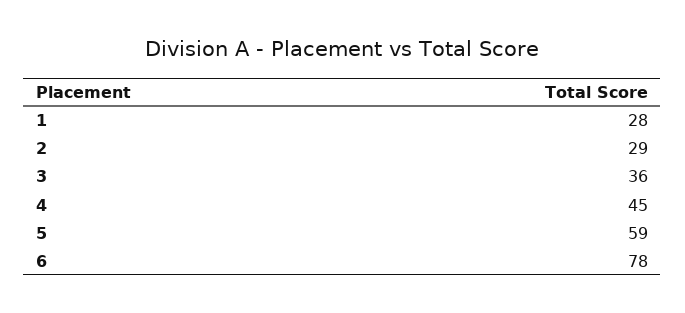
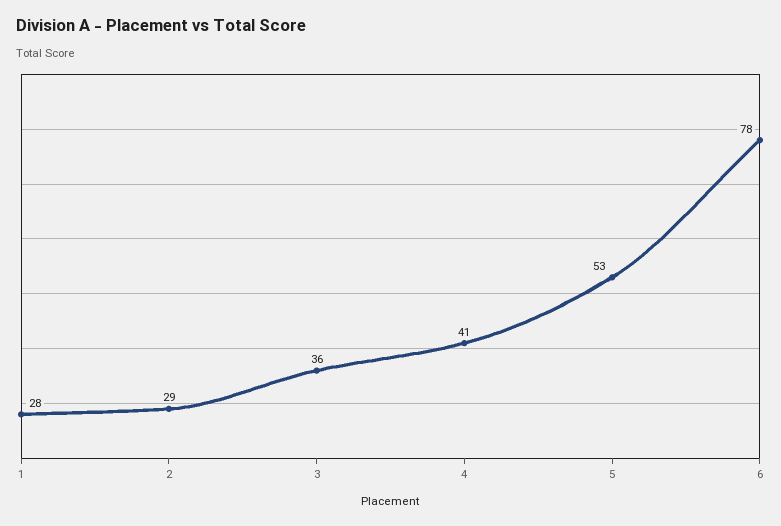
4: 45 -> 41
5: 59 -> 53

